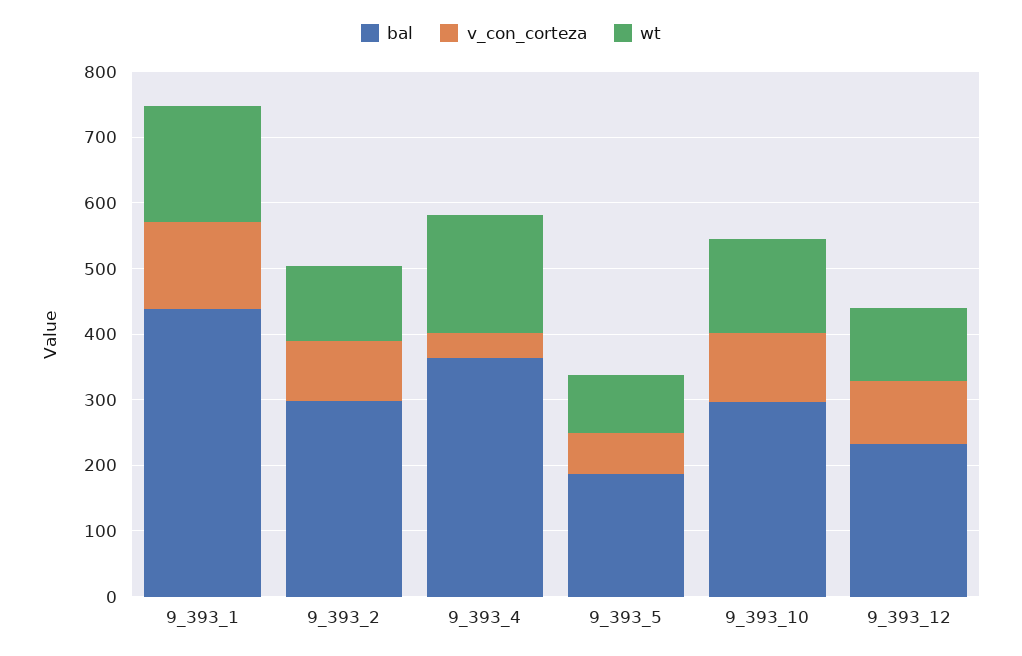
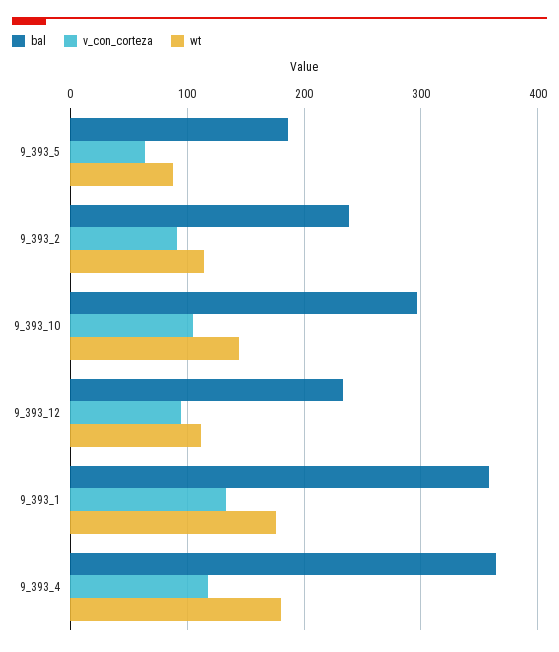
bal, 9_393_1: 440 -> 360
bal, 9_393_2: 300 -> 240
v_con_corteza, 9_393_4: 40 -> 120

